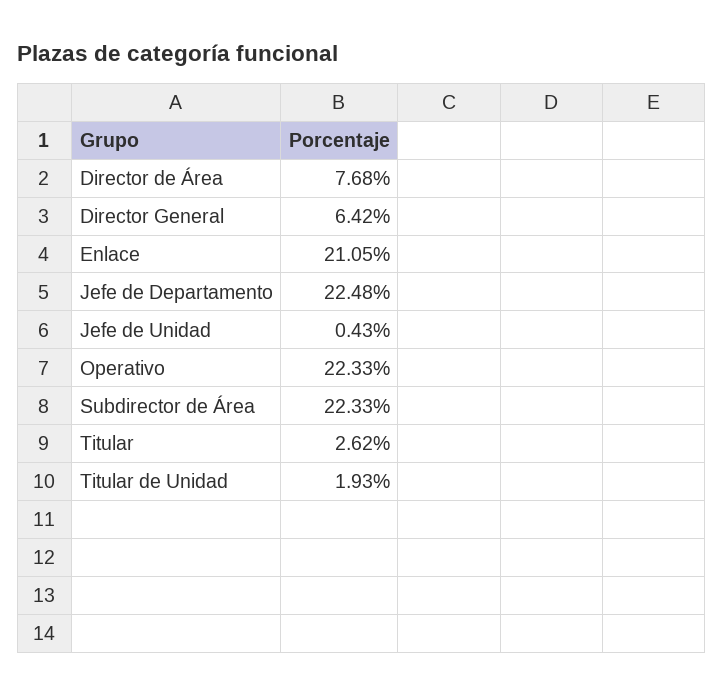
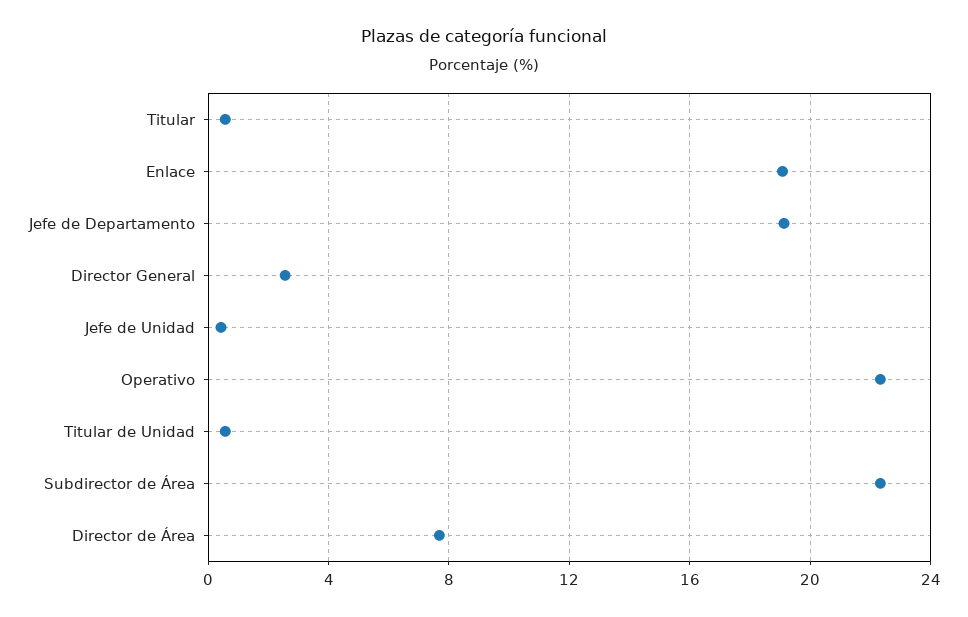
Director General: 6.42 -> 2.5
Enlace: 21.05 -> 19
Jefe de Departamento: 22.48 -> 19
Titular: 2.62 -> 0.5
Titular de Unidad: 1.93 -> 0.5

